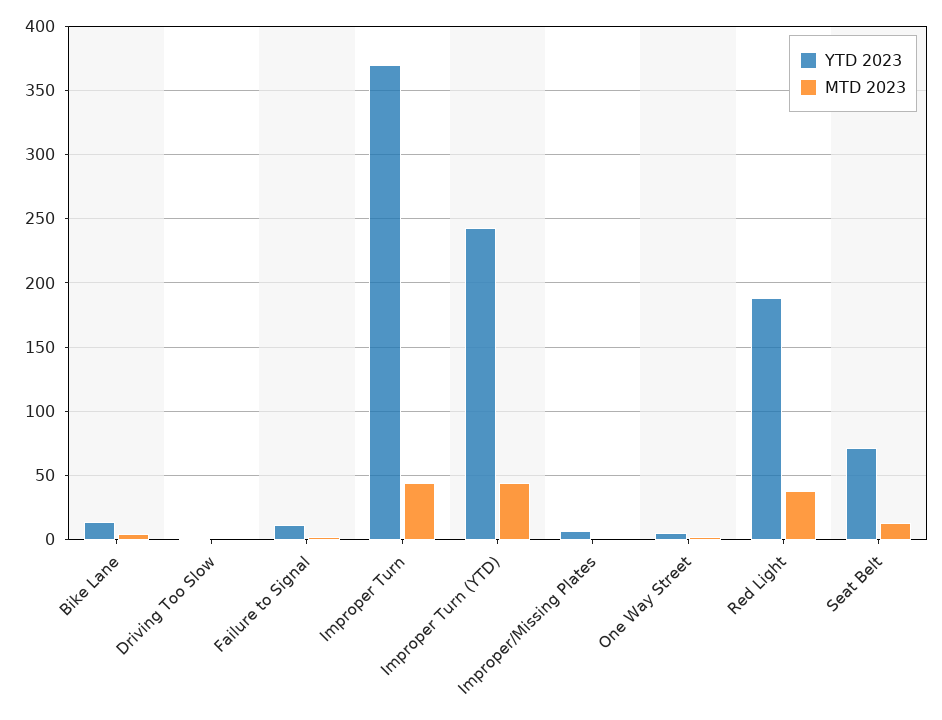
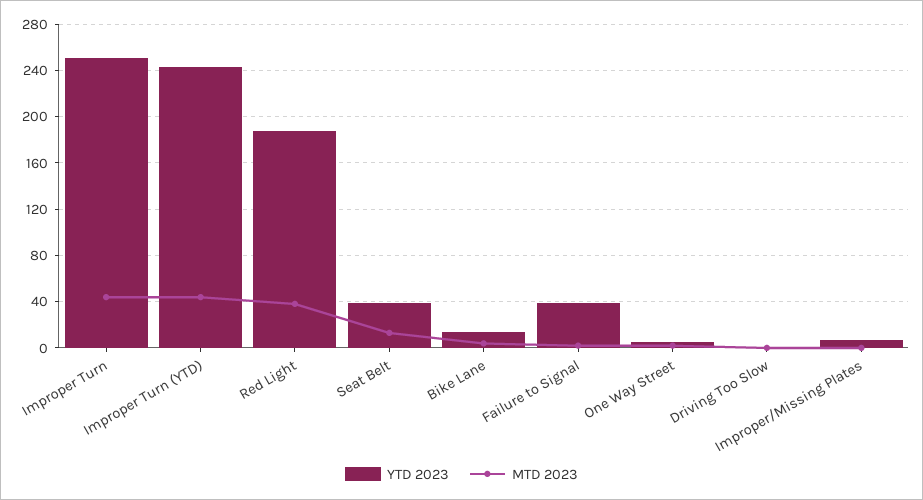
YTD 2023, Failure to Signal: 10 -> 40
YTD 2023, Improper Turn: 370 -> 250
YTD 2023, Seat Belt: 70 -> 40

